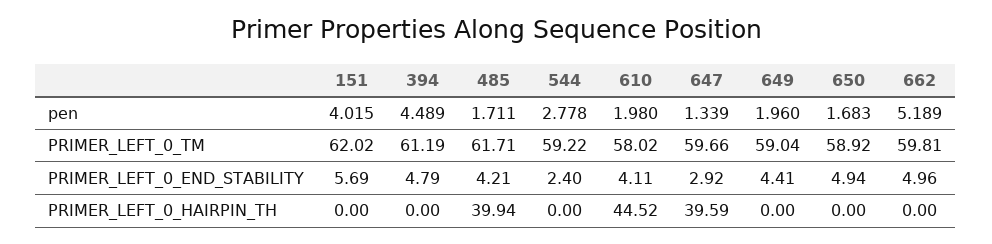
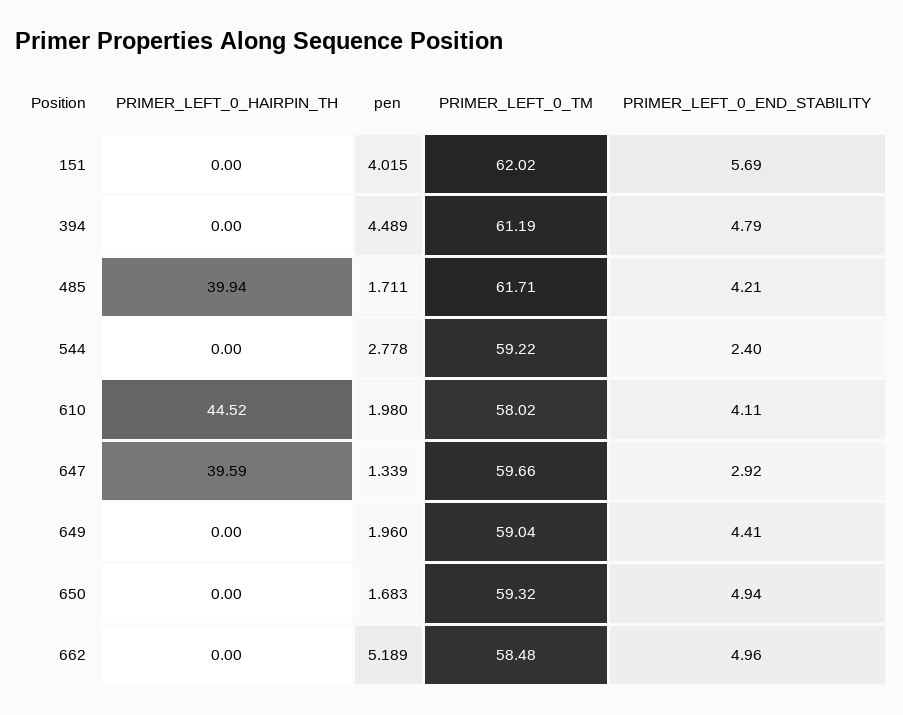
650, PRIMER_LEFT_0_TM: 58.92 -> 59.32
662, PRIMER_LEFT_0_TM: 59.81 -> 58.48

